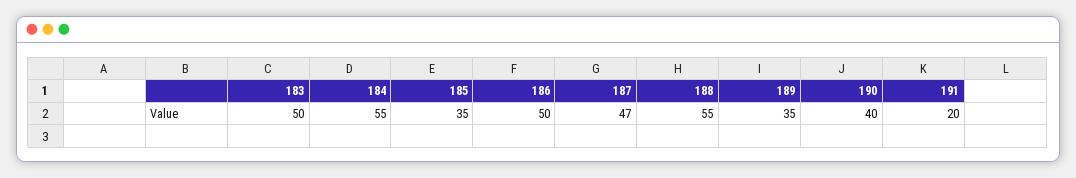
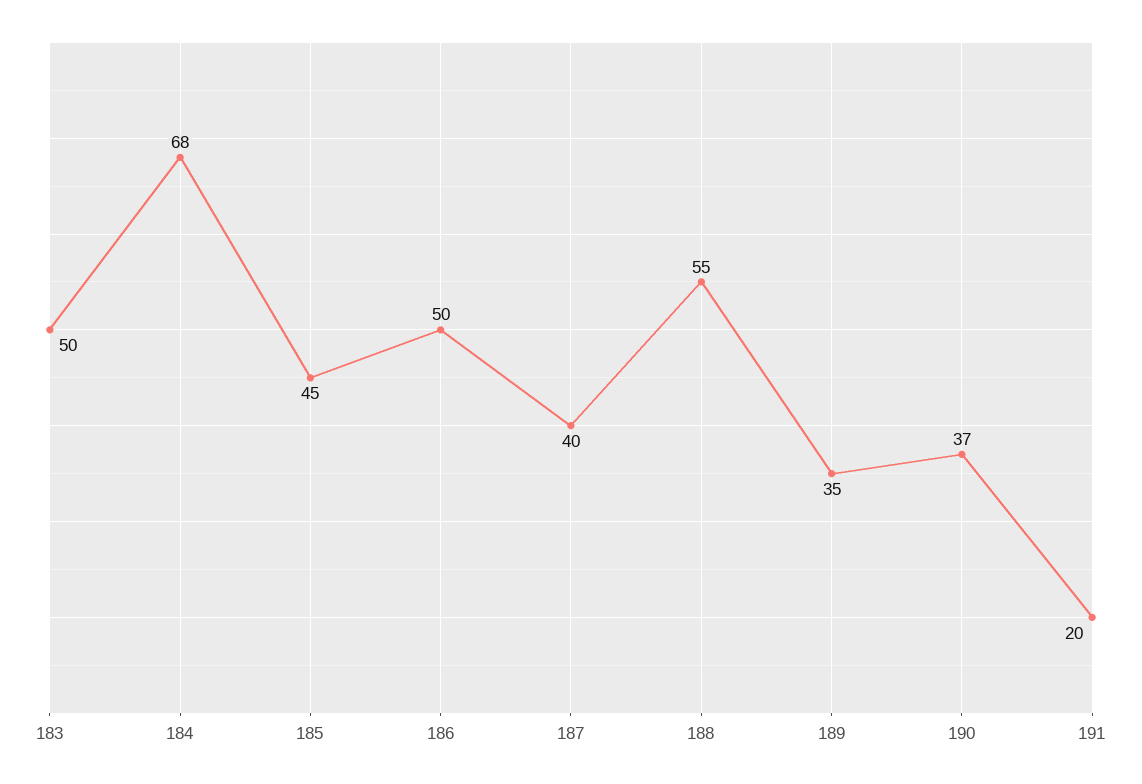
184: 55 -> 68
185: 35 -> 45
187: 47 -> 40
190: 40 -> 37

